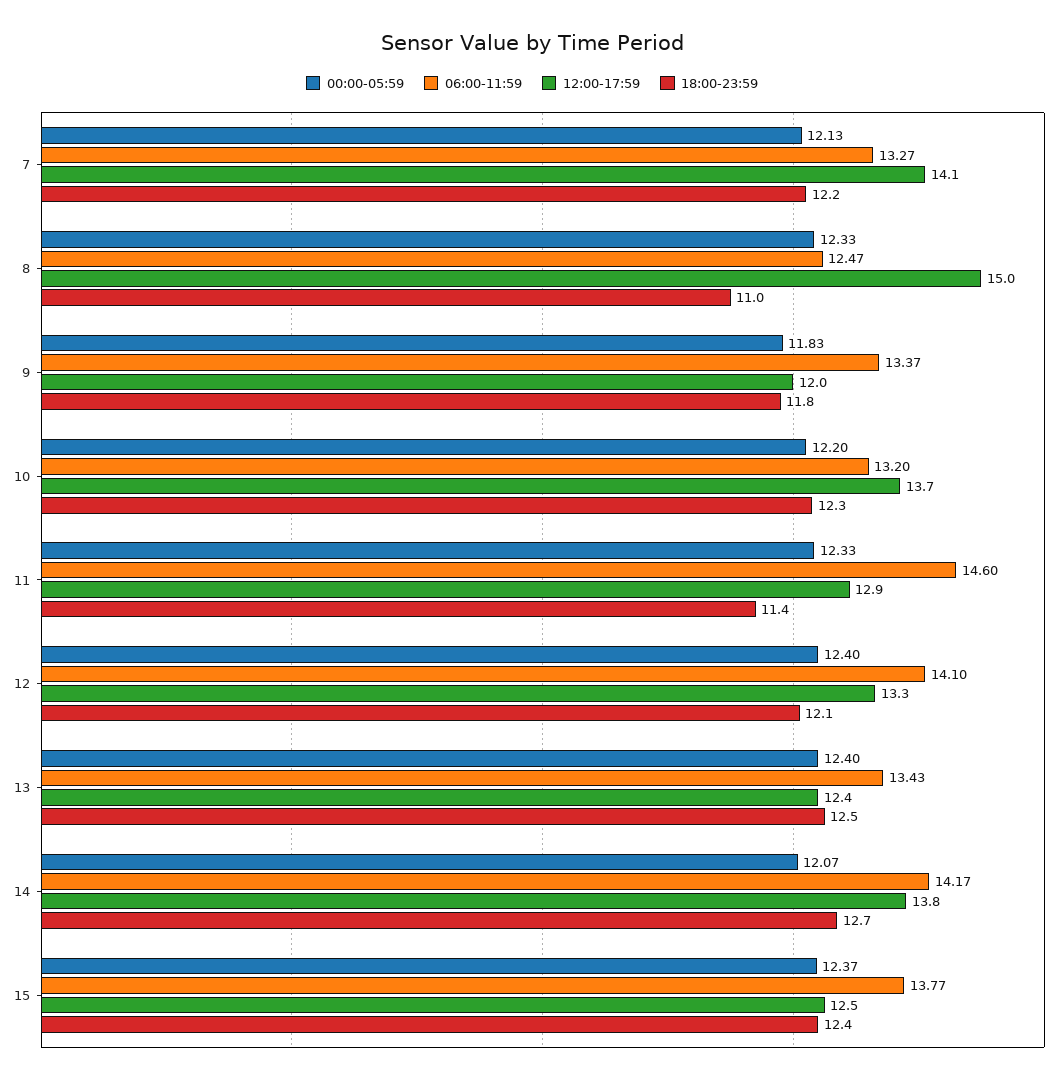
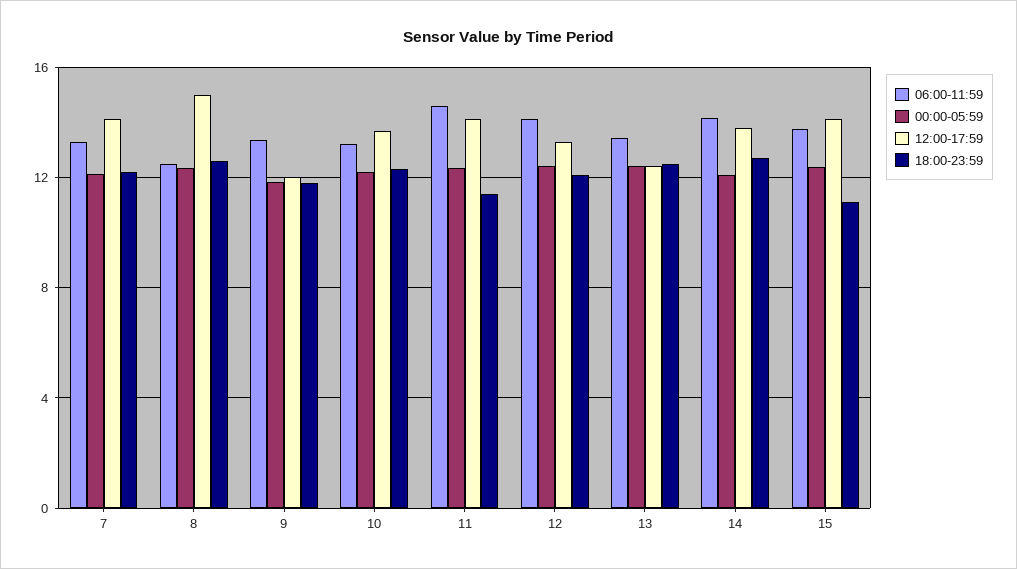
18:00-23:59, 8: 11 -> 12.5
12:00-17:59, 11: 12.9 -> 14
12:00-17:59, 15: 12.5 -> 14
18:00-23:59, 15: 12.4 -> 11

